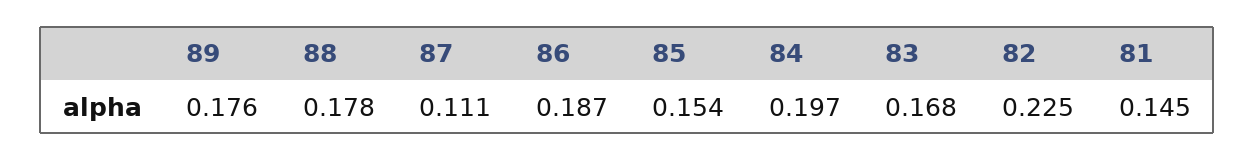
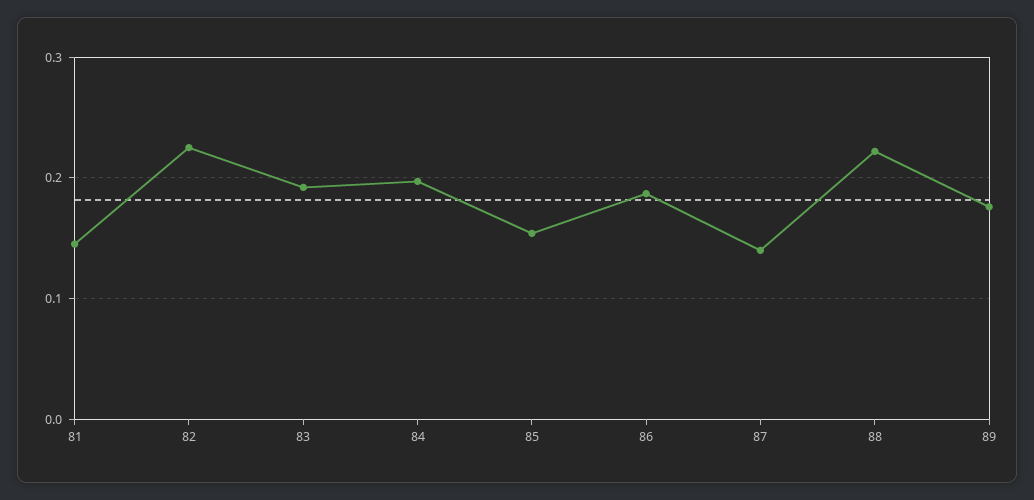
88: 0.178 -> 0.22
87: 0.111 -> 0.14
83: 0.168 -> 0.19

